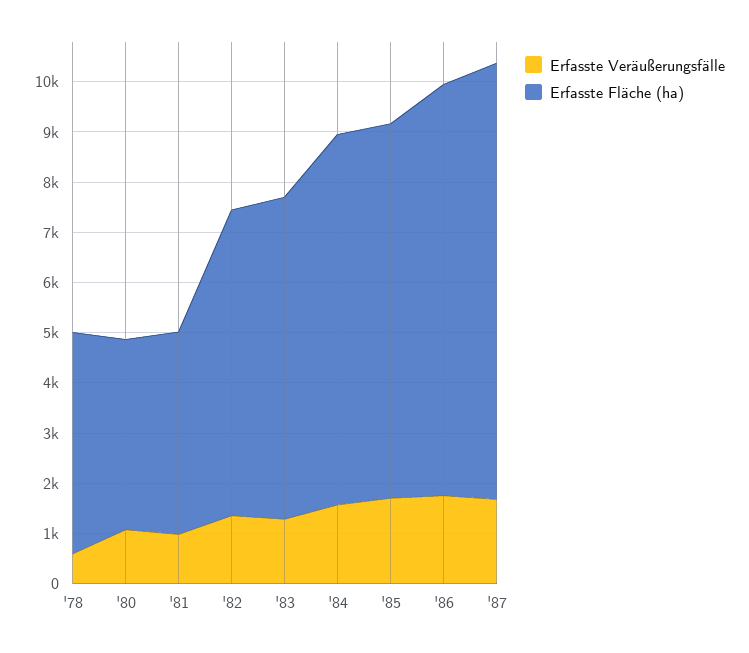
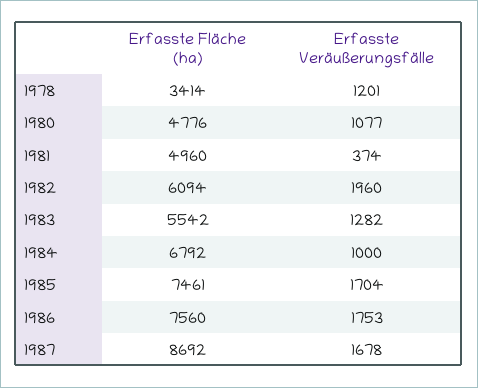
Erfasste Veräußerungsfälle, '78: 600 -> 1201
Erfasste Fläche (ha), '78: 4400 -> 3414
Erfasste Fläche (ha), '80: 3800 -> 4776
Erfasste Veräußerungsfälle, '81: 1000 -> 374
Erfasste Fläche (ha), '81: 4000 -> 4960
Erfasste Veräußerungsfälle, '82: 1400 -> 1960
Erfasste Fläche (ha), '83: 6400 -> 5542
Erfasste Veräußerungsfälle, '84: 1600 -> 1000
Erfasste Fläche (ha), '84: 7400 -> 6792
Erfasste Fläche (ha), '86: 8200 -> 7560

